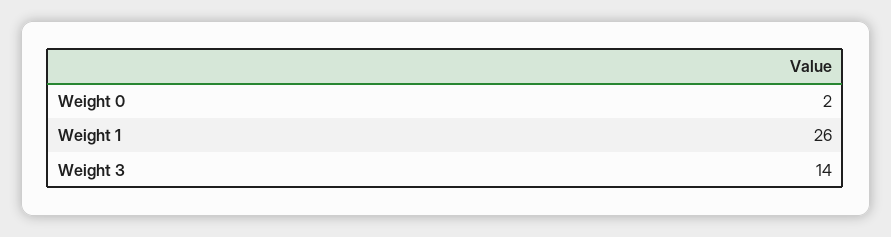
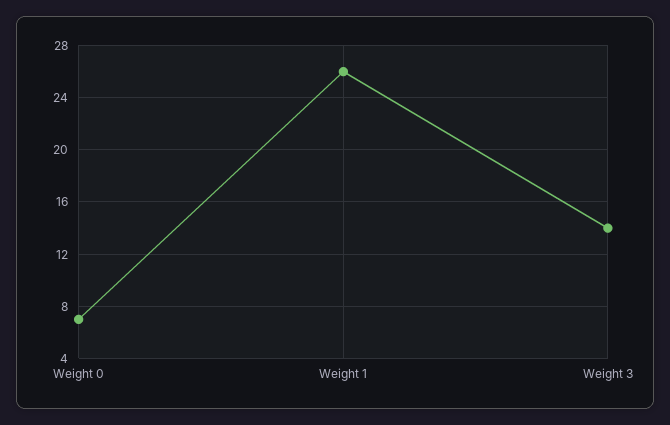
Weight 0: 2 -> 7

